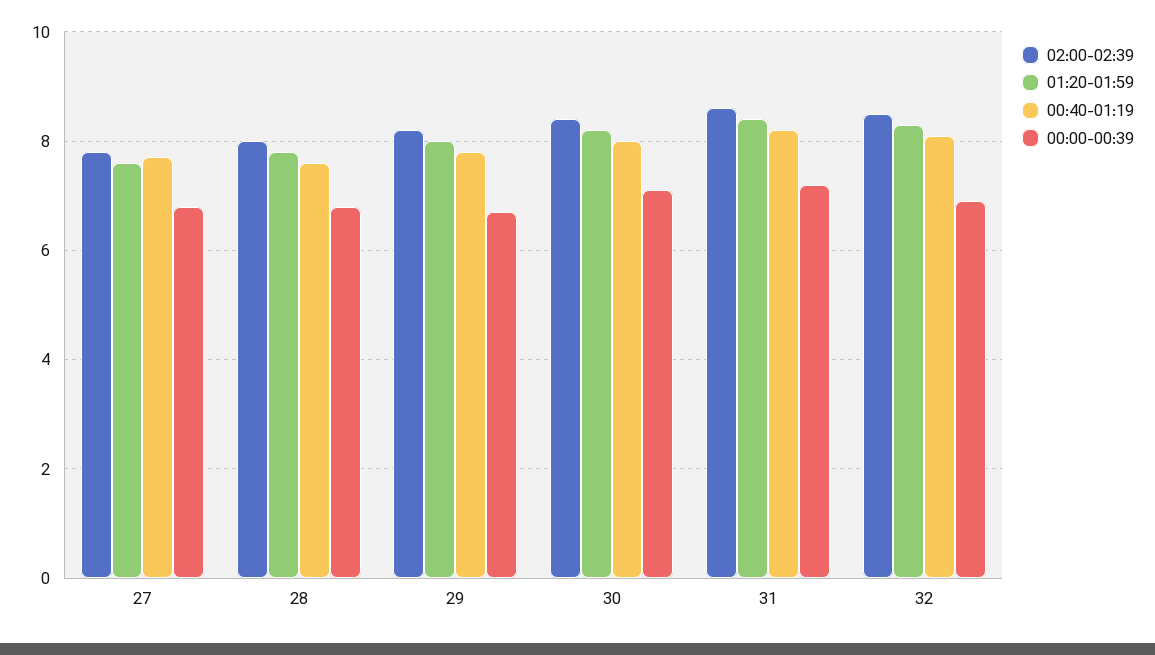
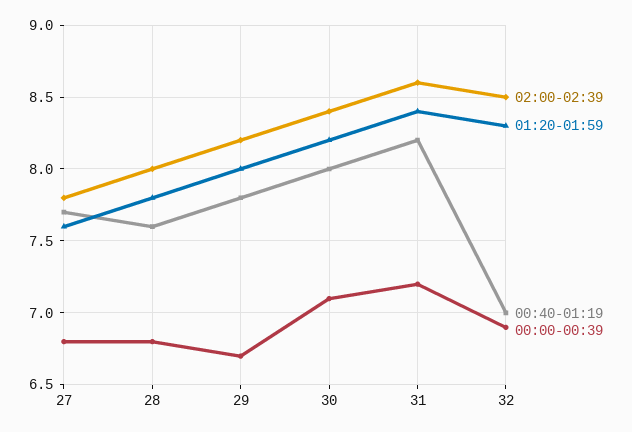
00:40-01:19, 32: 8 -> 7

